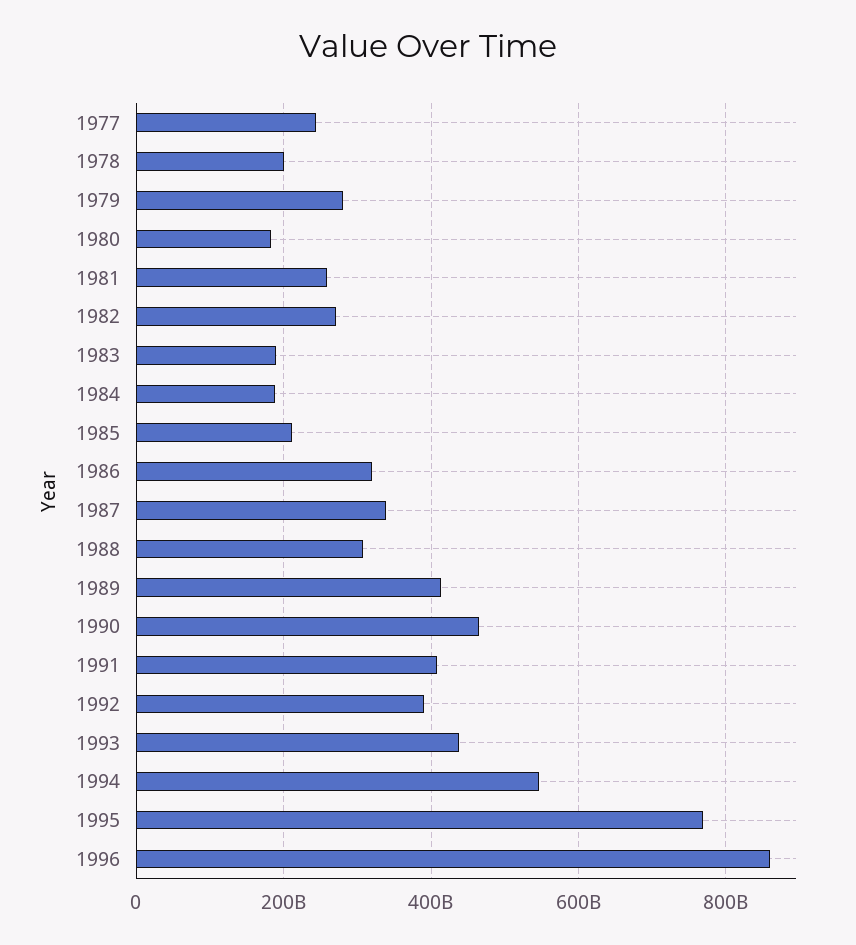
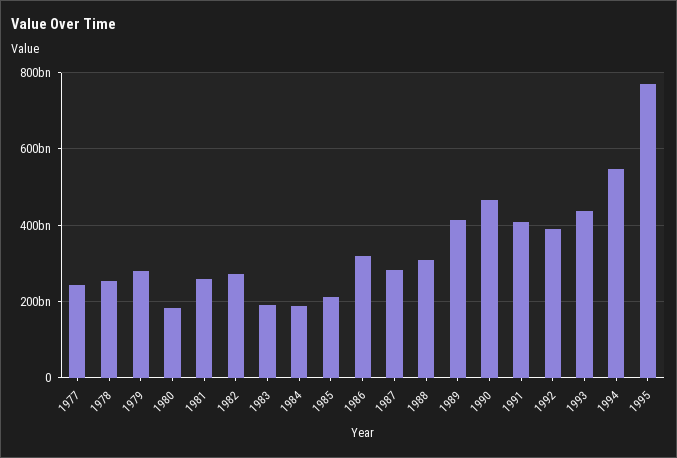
1978: 200000000000 -> 260000000000
1987: 340000000000 -> 280000000000
1996: 860000000000 -> none

